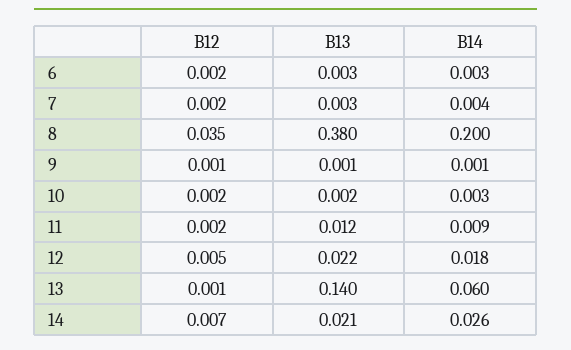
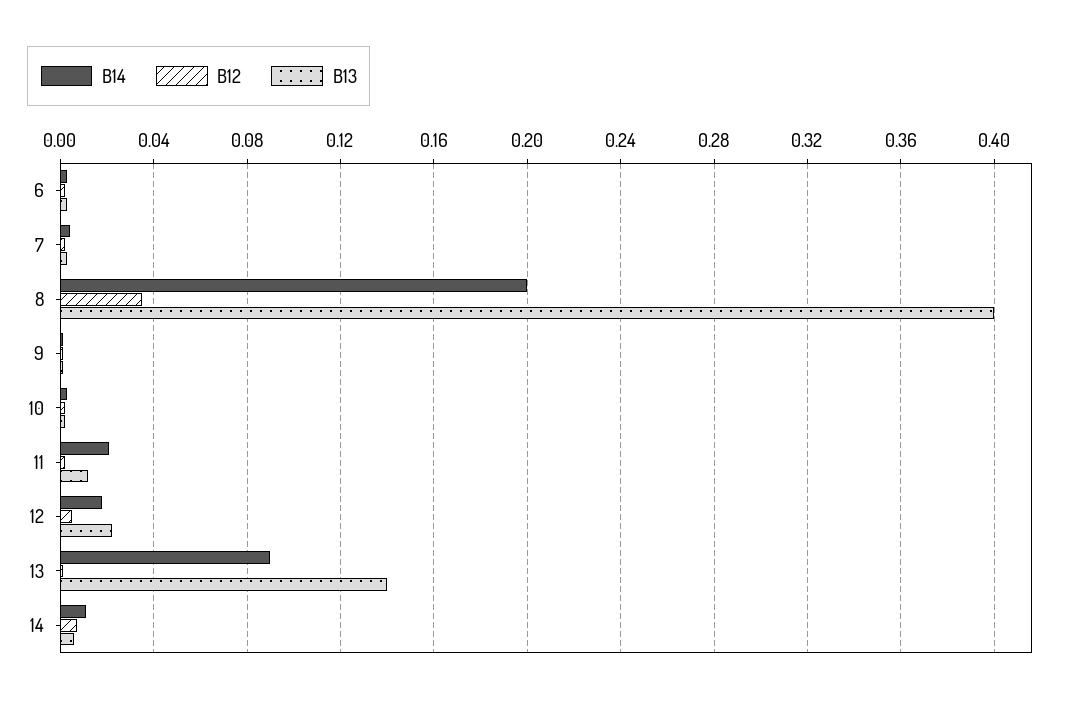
B13, 8: 0.38 -> 0.4
B14, 11: 0.009 -> 0.02
B14, 13: 0.06 -> 0.09
B13, 14: 0.021 -> 0.005
B14, 14: 0.026 -> 0.01

